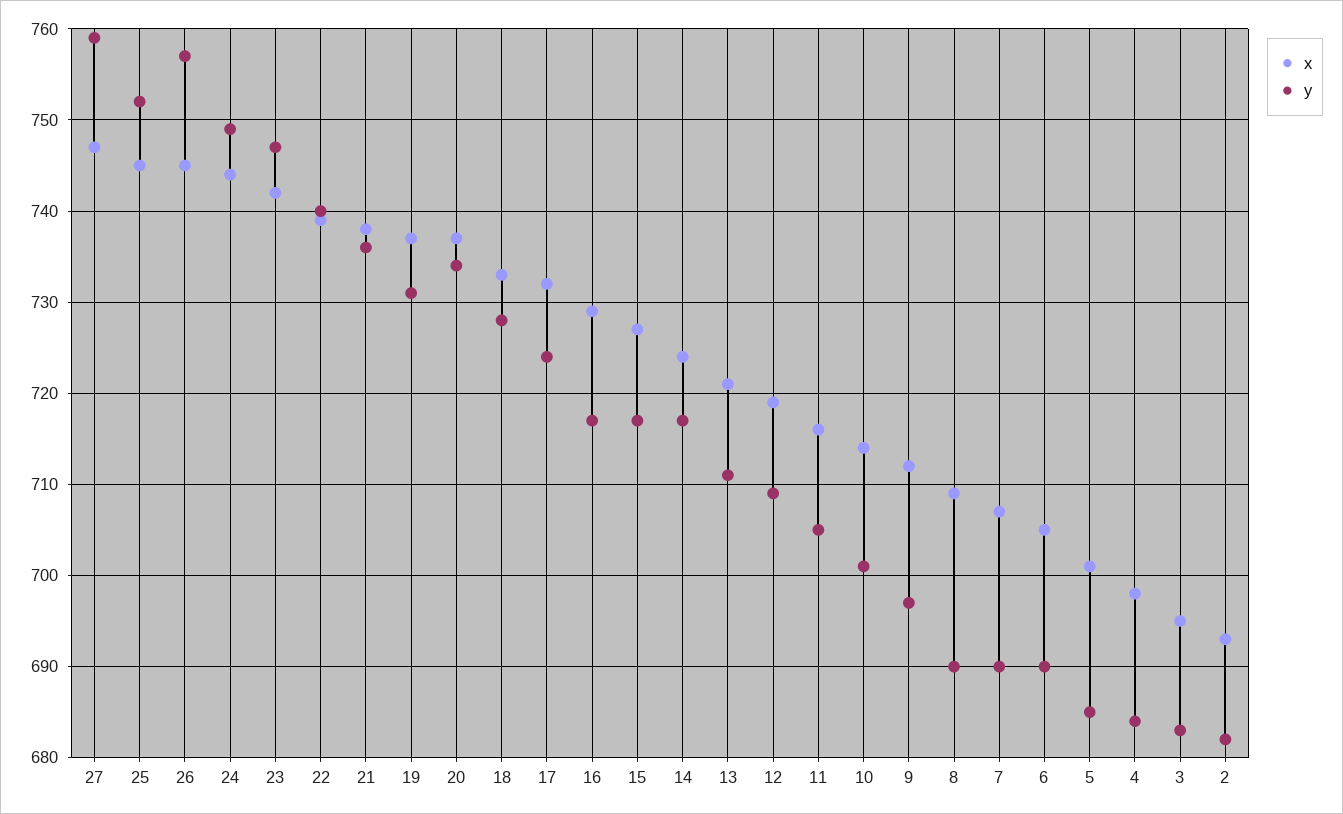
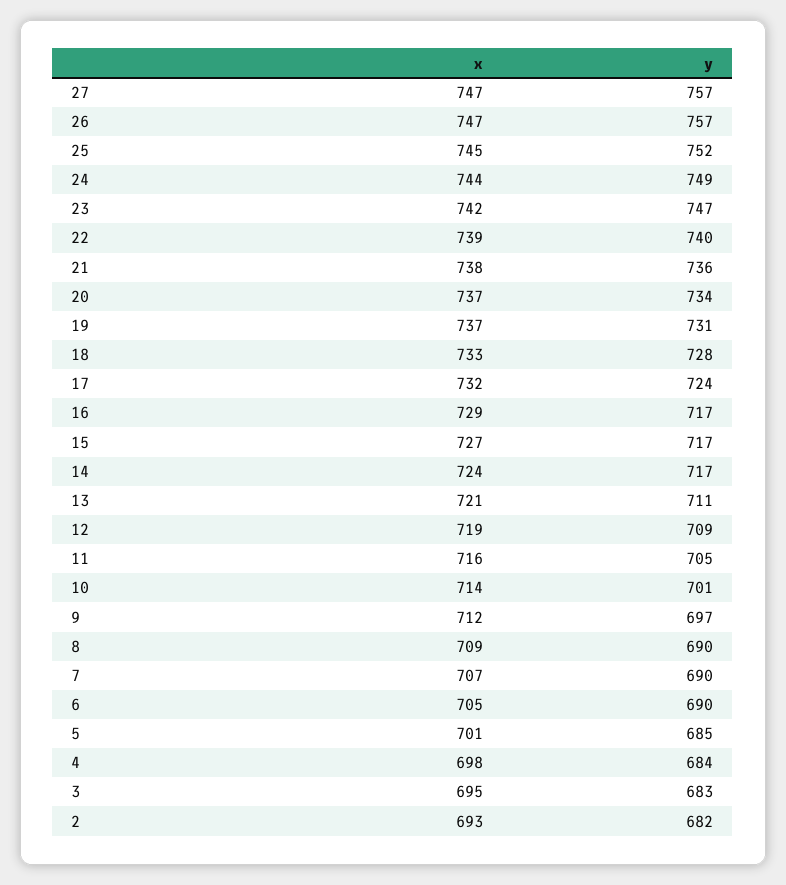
y, 27: 759 -> 757
x, 26: 745 -> 747

